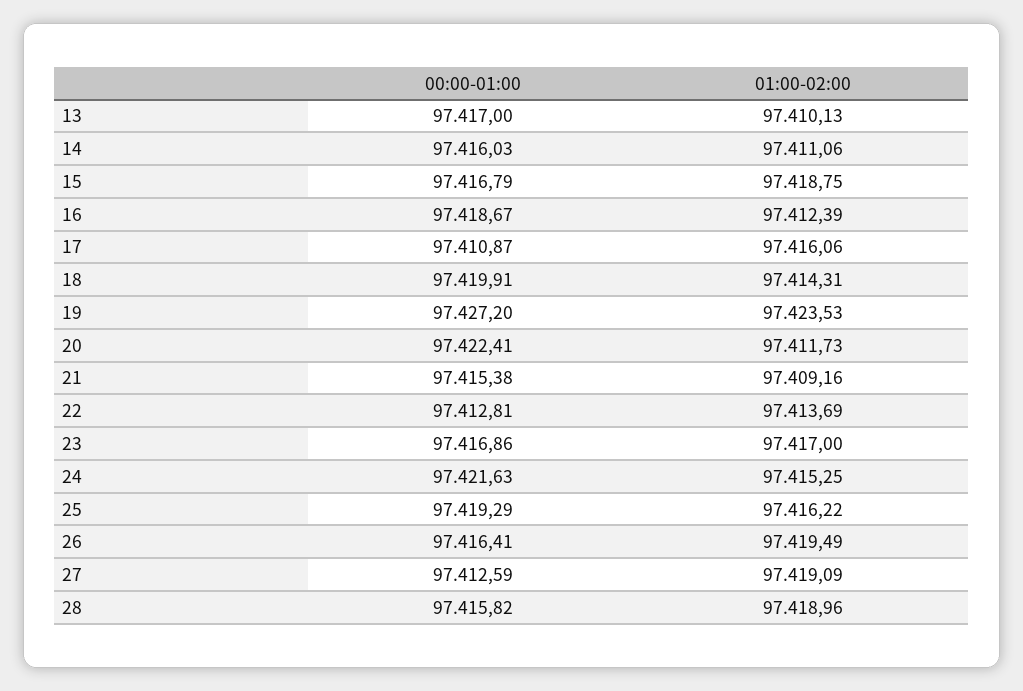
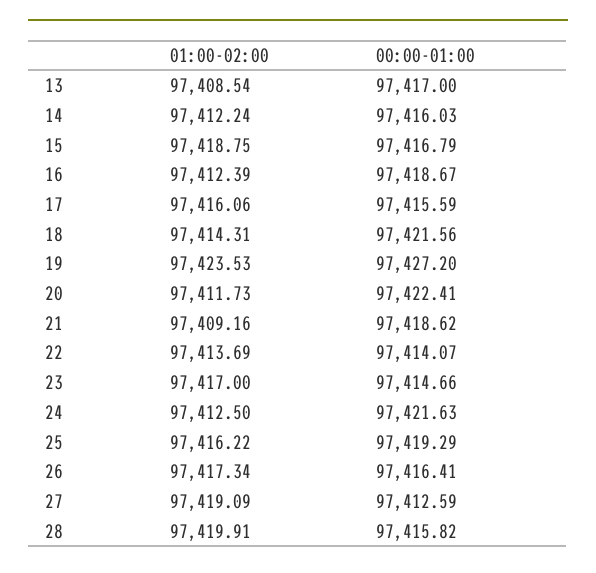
01:00-02:00, 13: 97410.13 -> 97408.54
01:00-02:00, 14: 97411.06 -> 97412.24
00:00-01:00, 17: 97410.87 -> 97415.59
00:00-01:00, 18: 97419.91 -> 97421.56
00:00-01:00, 21: 97415.38 -> 97418.62
00:00-01:00, 22: 97412.81 -> 97414.07
00:00-01:00, 23: 97416.86 -> 97414.66
01:00-02:00, 24: 97415.25 -> 97412.5
01:00-02:00, 26: 97419.49 -> 97417.34
01:00-02:00, 28: 97418.96 -> 97419.91

